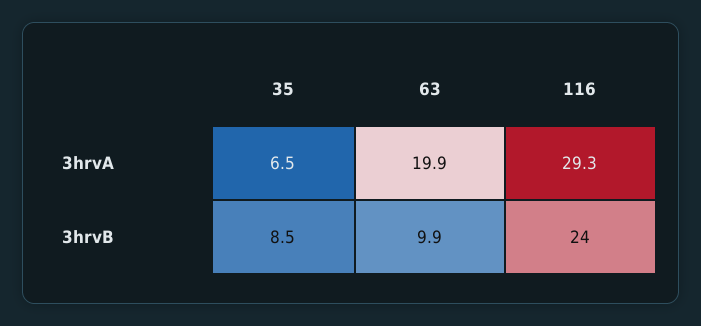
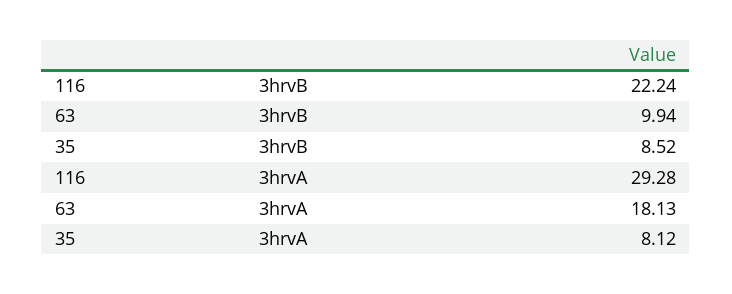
35, 3hrvA: 6.5 -> 8.12
63, 3hrvA: 19.9 -> 18.13
116, 3hrvB: 24 -> 22.24

